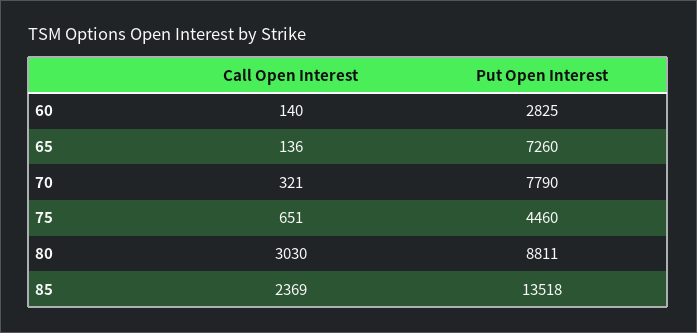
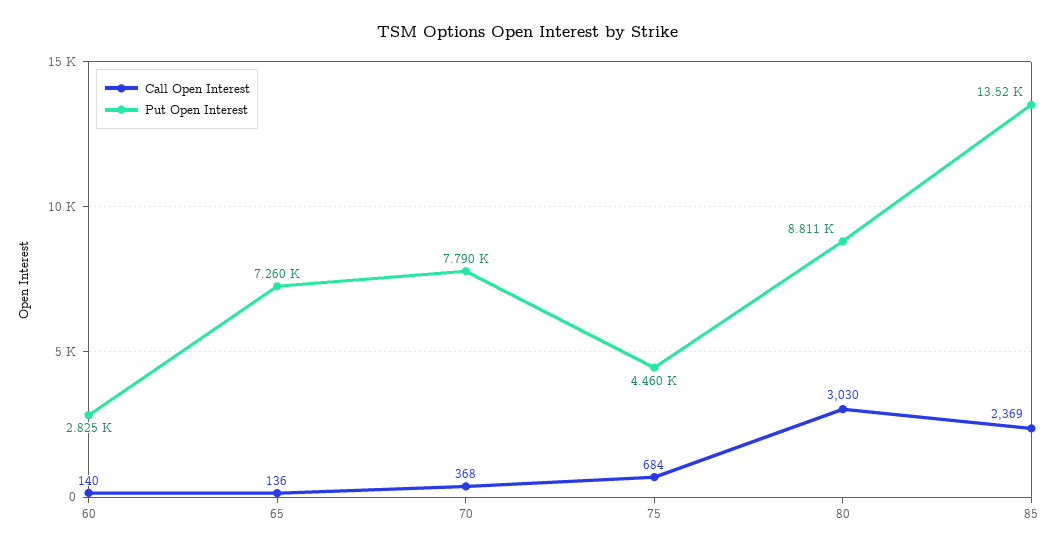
Call Open Interest, 70: 321 -> 368
Call Open Interest, 75: 651 -> 684

